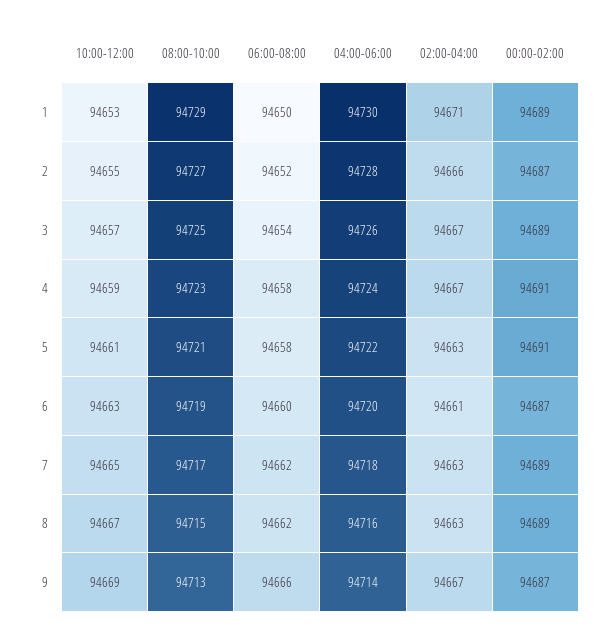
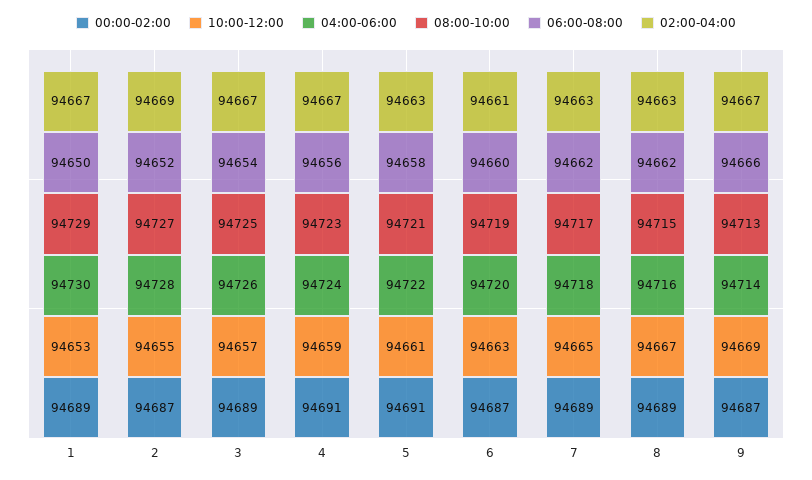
02:00-04:00, 1: 94671 -> 94667
02:00-04:00, 2: 94666 -> 94669
06:00-08:00, 4: 94658 -> 94656

